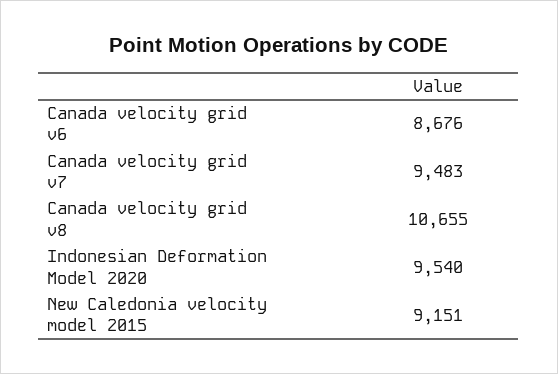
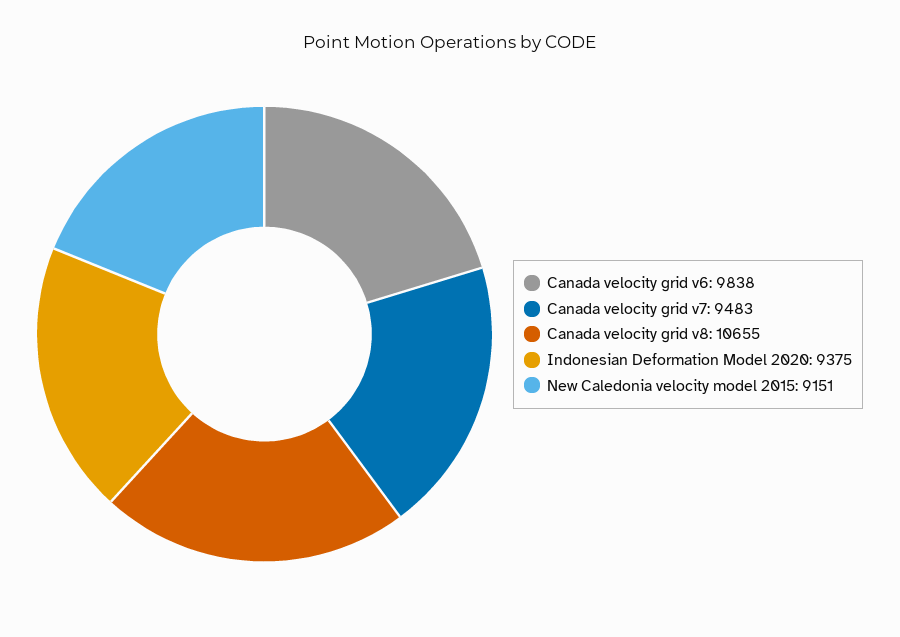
Canada velocity grid v6: 8676 -> 9838
Indonesian Deformation Model 2020: 9540 -> 9375

